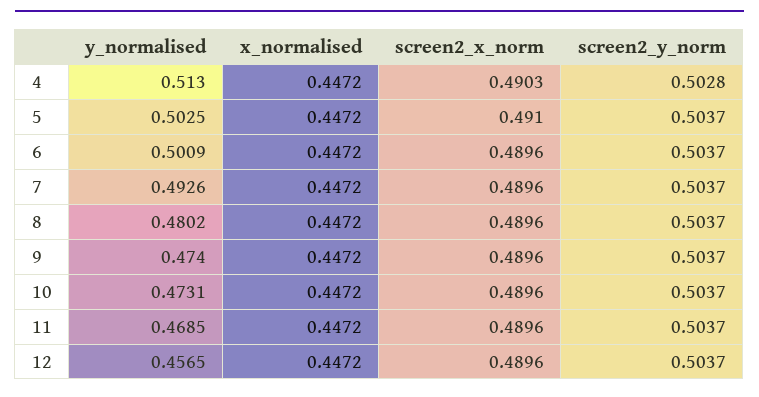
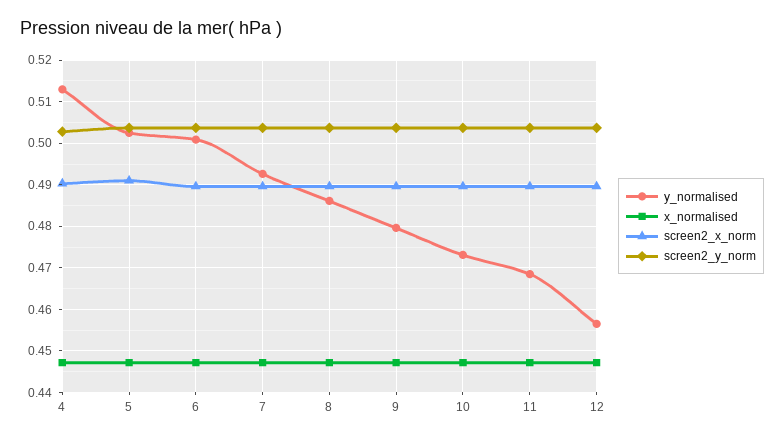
y_normalised, 8: 0.4802 -> 0.486
y_normalised, 9: 0.474 -> 0.48

